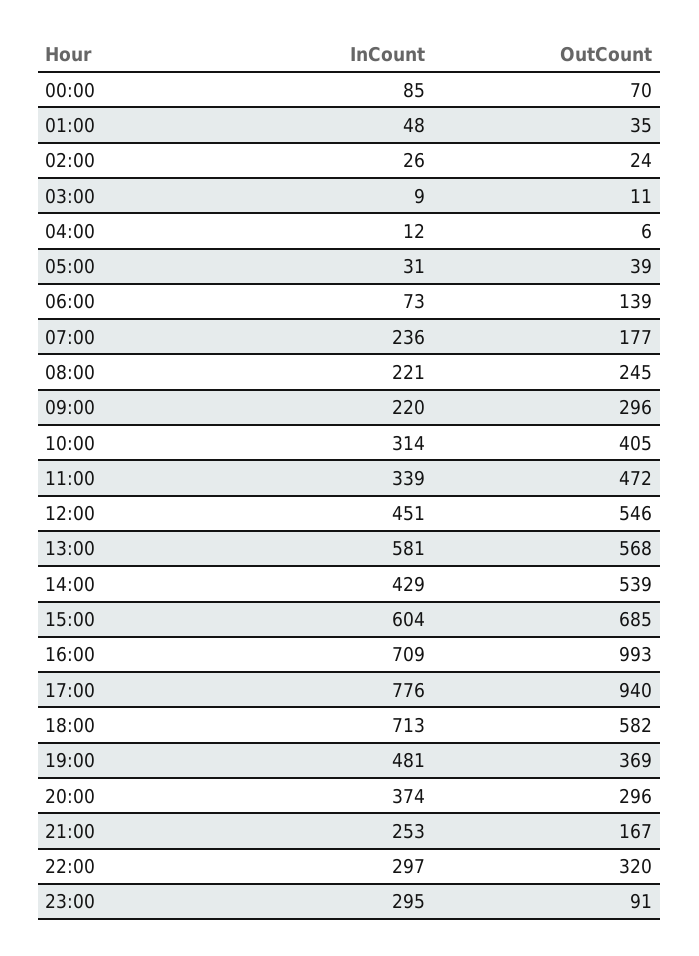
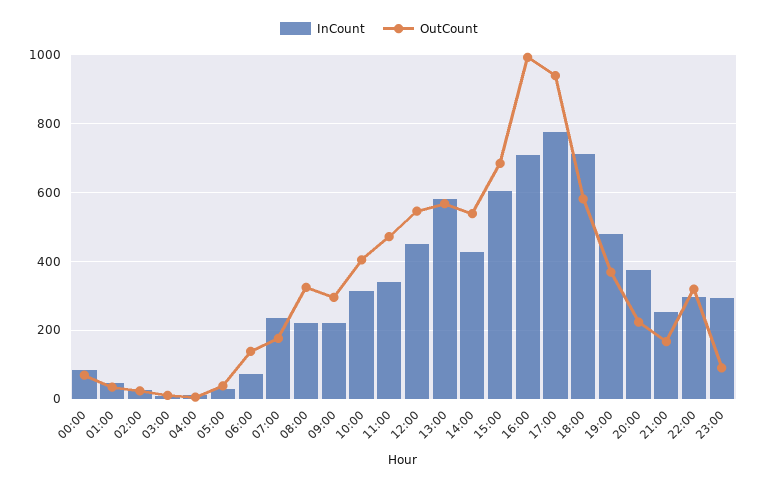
OutCount, 08:00: 245 -> 320
OutCount, 20:00: 296 -> 220

